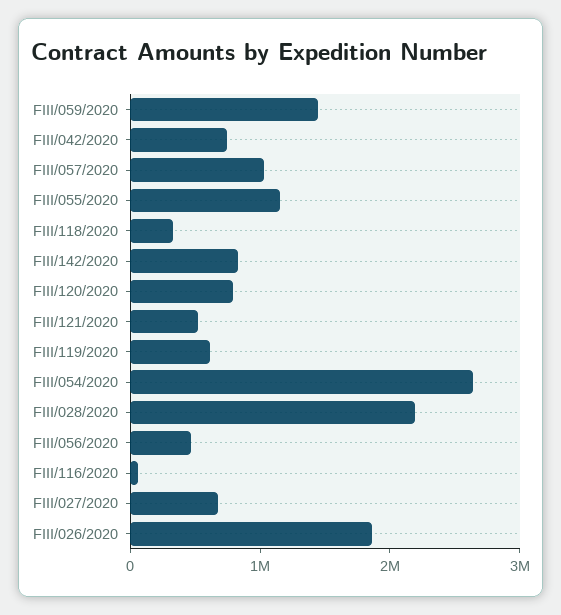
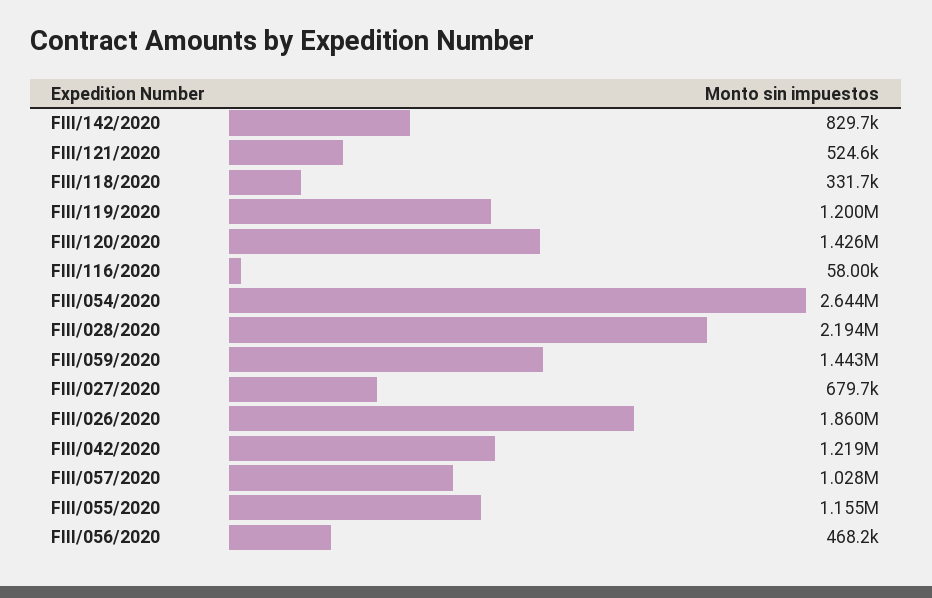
FIII/042/2020: 800000 -> 1219000
FIII/120/2020: 800000 -> 1426000
FIII/119/2020: 600000 -> 1200000

